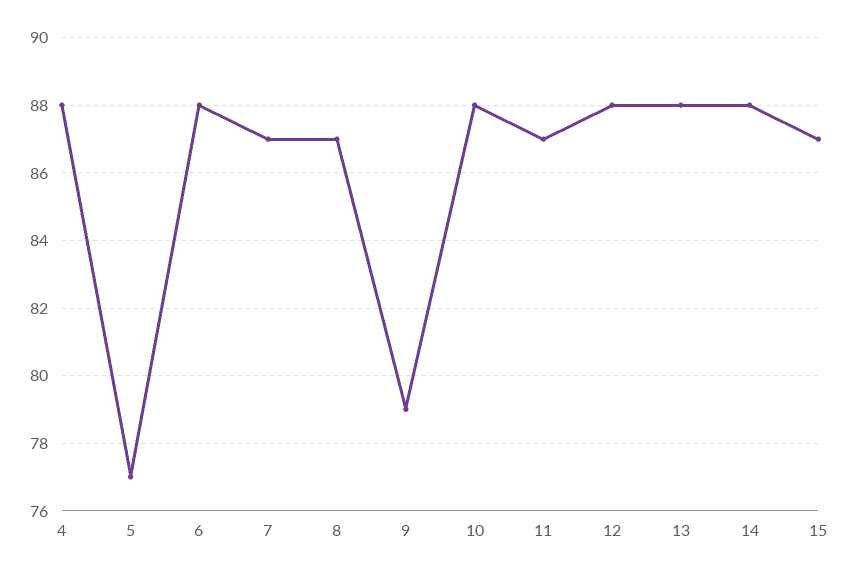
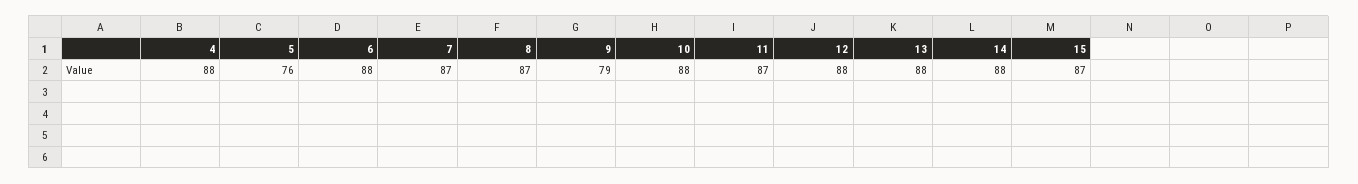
5: 77 -> 76

